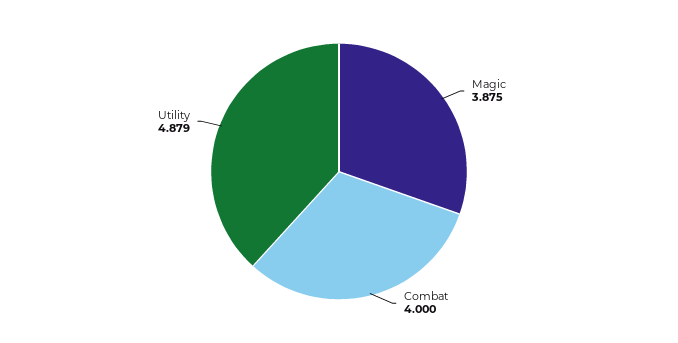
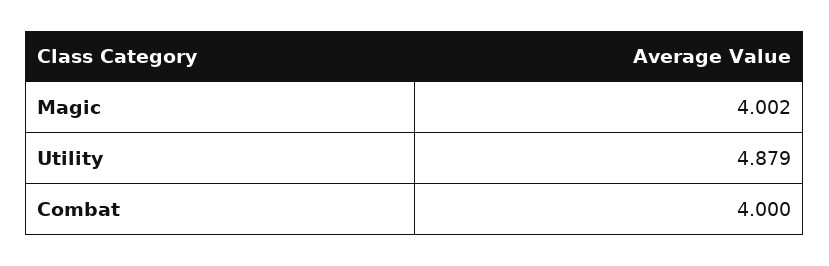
Magic: 3.875 -> 4.002

